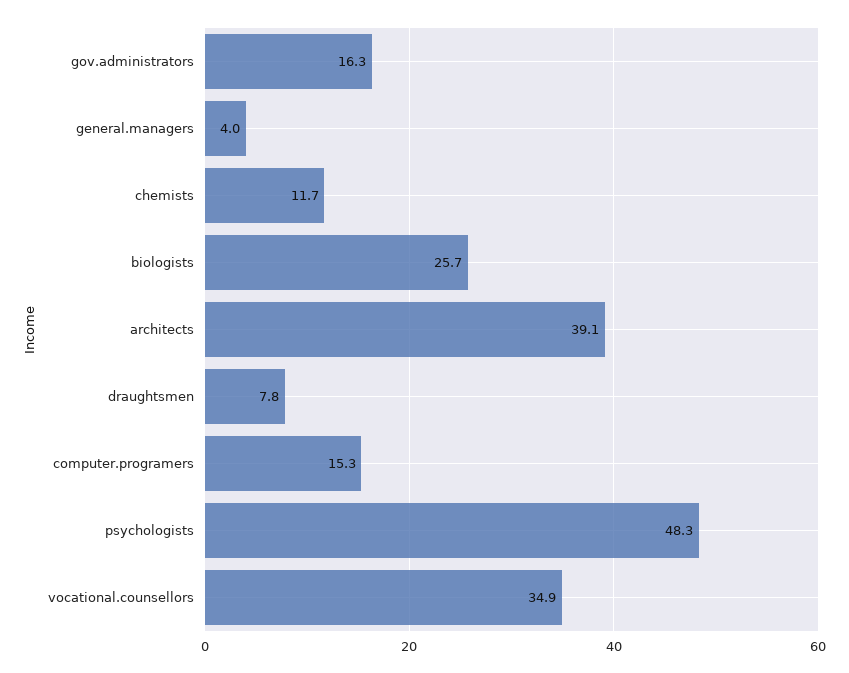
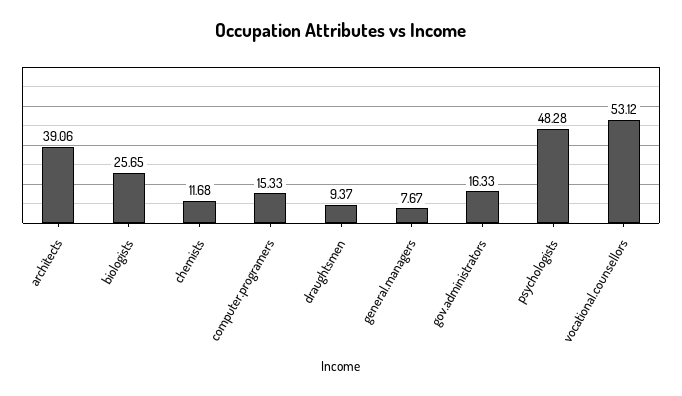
general.managers: 4 -> 7.67
draughtsmen: 7.8 -> 9.37
vocational.counsellors: 34.9 -> 53.12

